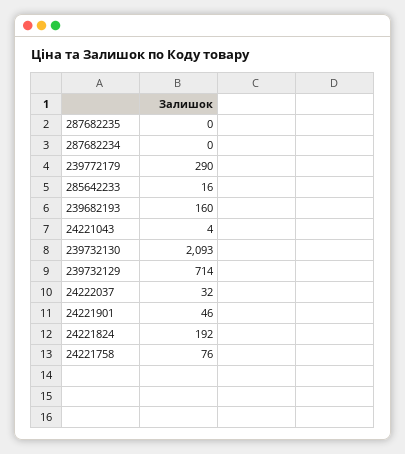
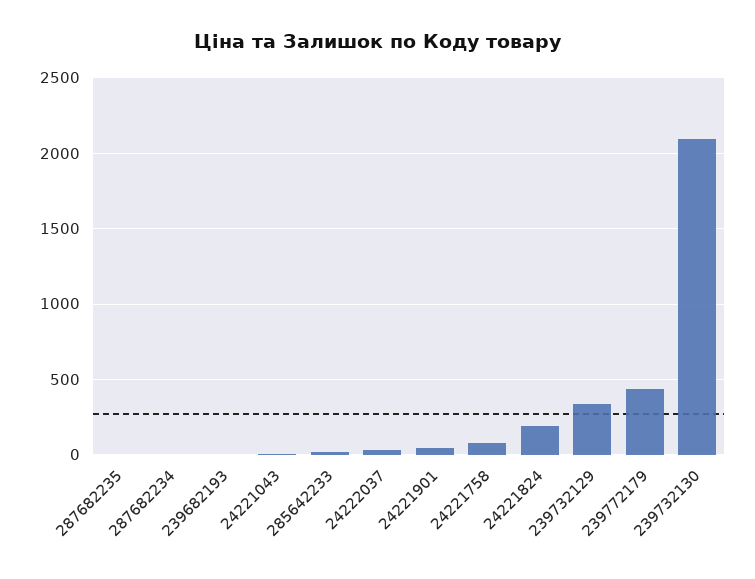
239772179: 290 -> 450
239682193: 160 -> 0
239732129: 714 -> 350

